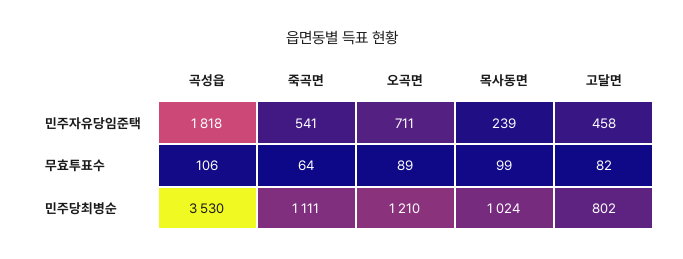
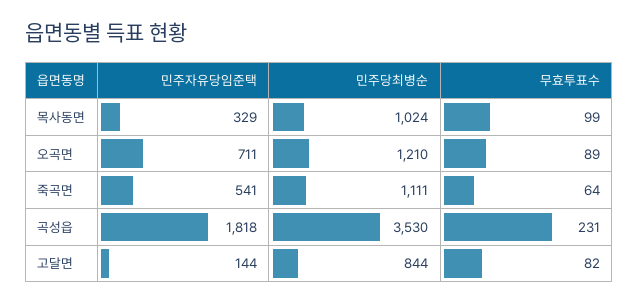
목사동면, 민주자유당임준택: 239 -> 329
고달면, 민주자유당임준택: 458 -> 144
곡성읍, 무효투표수: 106 -> 231
고달면, 민주당최병순: 802 -> 844

